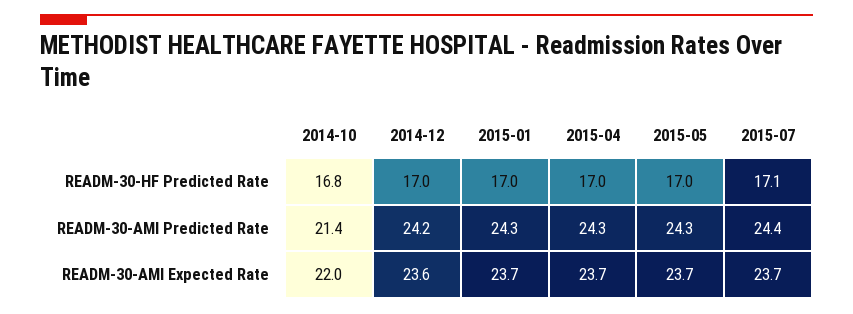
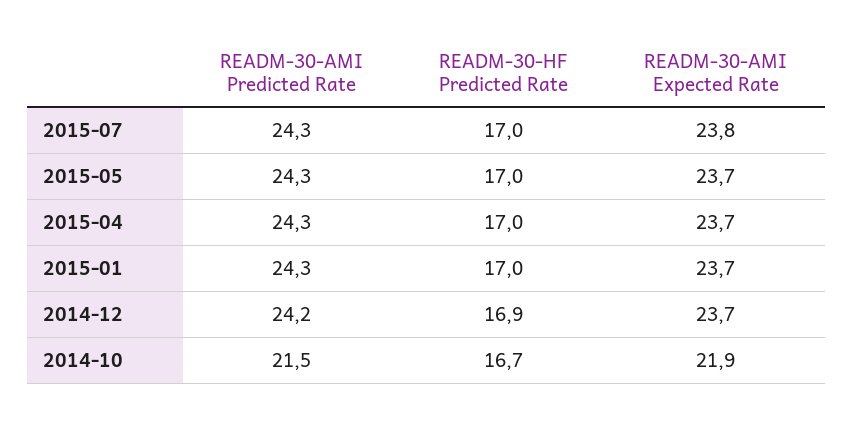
2014-10, READM-30-HF Predicted Rate: 16.8 -> 16.7
2014-12, READM-30-HF Predicted Rate: 17 -> 16.9
2015-07, READM-30-HF Predicted Rate: 17.1 -> 17
2014-10, READM-30-AMI Predicted Rate: 21.4 -> 21.5
2015-07, READM-30-AMI Predicted Rate: 24.4 -> 24.3
2014-10, READM-30-AMI Expected Rate: 22 -> 21.9
2014-12, READM-30-AMI Expected Rate: 23.6 -> 23.7
2015-07, READM-30-AMI Expected Rate: 23.7 -> 23.8

